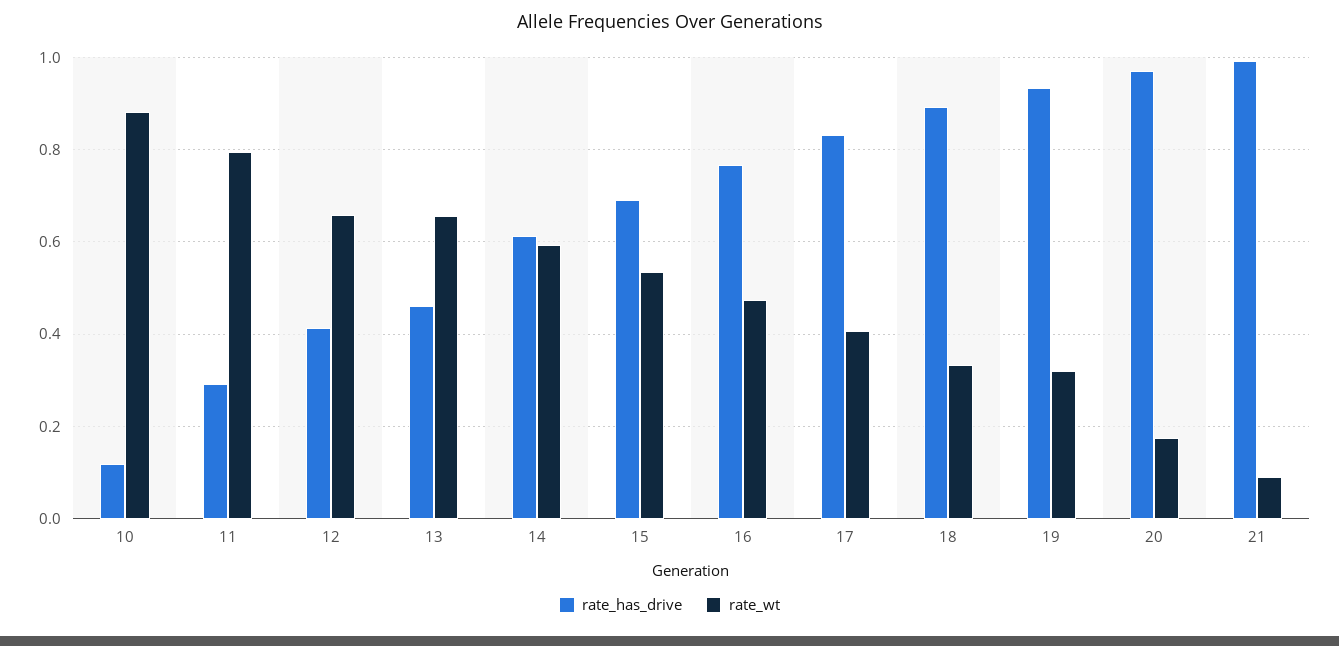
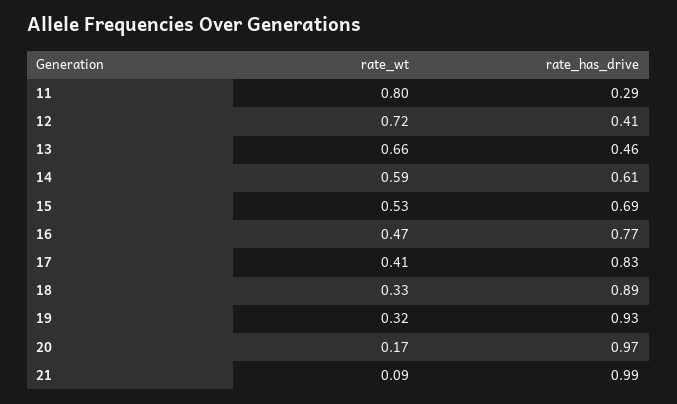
rate_has_drive, 10: 0.12 -> none
rate_wt, 10: 0.88 -> none
rate_wt, 12: 0.66 -> 0.72

